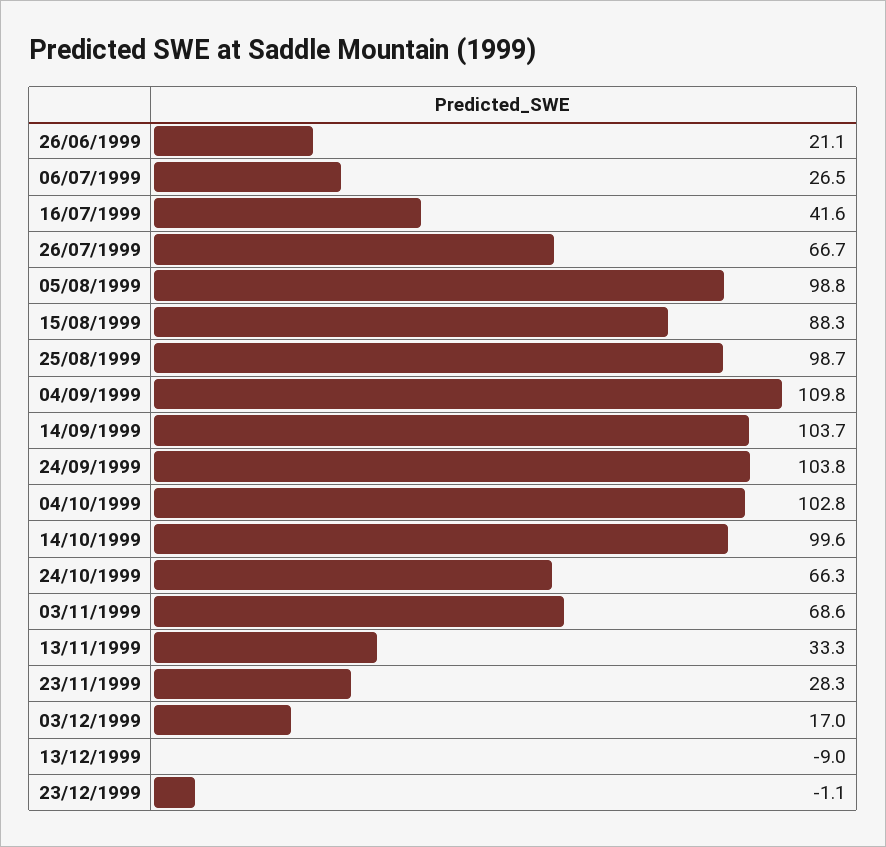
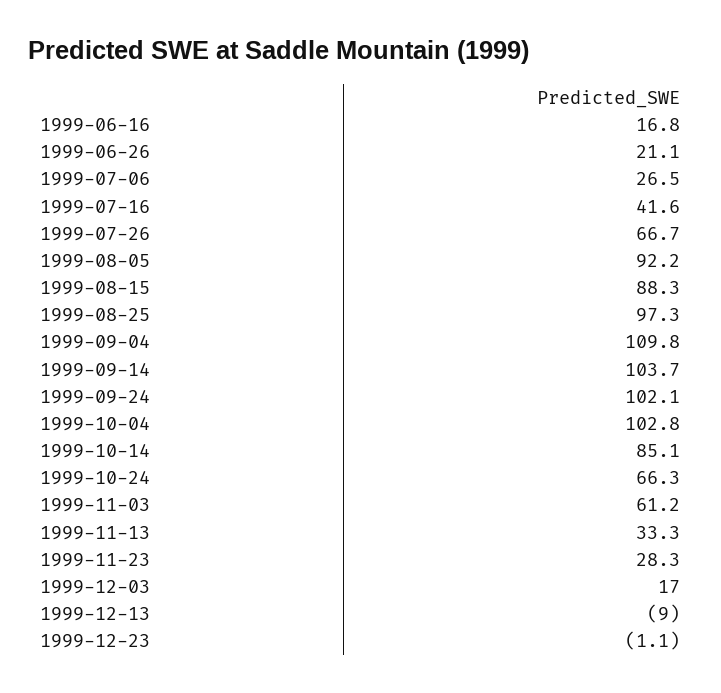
05/08/1999: 98.8 -> 92.2
25/08/1999: 98.7 -> 97.3
24/09/1999: 103.8 -> 102.1
14/10/1999: 99.6 -> 85.1
03/11/1999: 68.6 -> 61.2
1999-06-16: none -> 16.8

